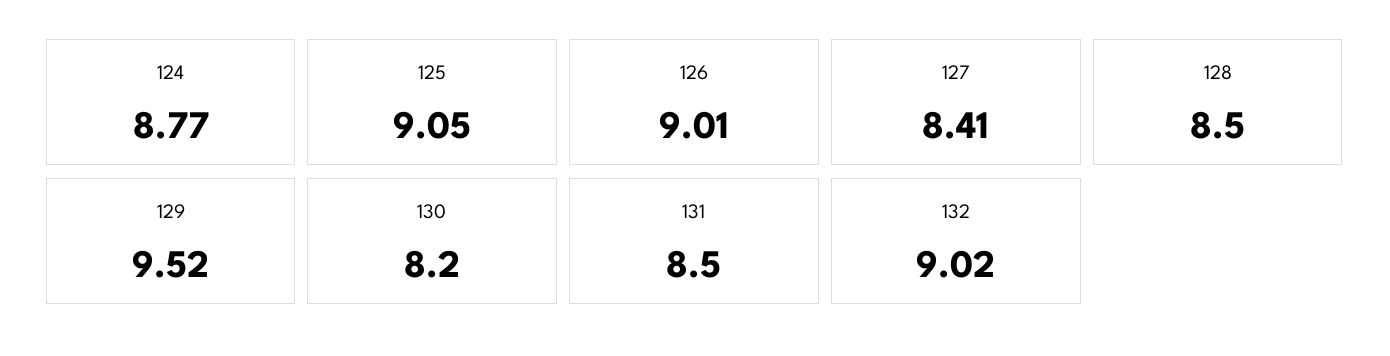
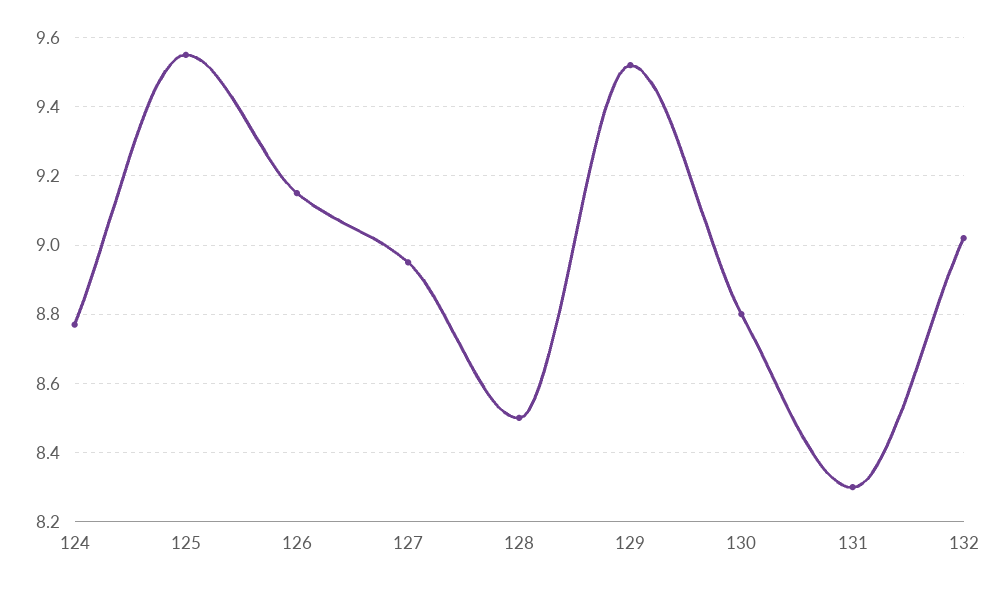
125: 9.05 -> 9.55
126: 9.01 -> 9.15
127: 8.41 -> 8.95
130: 8.2 -> 8.8
131: 8.5 -> 8.3

